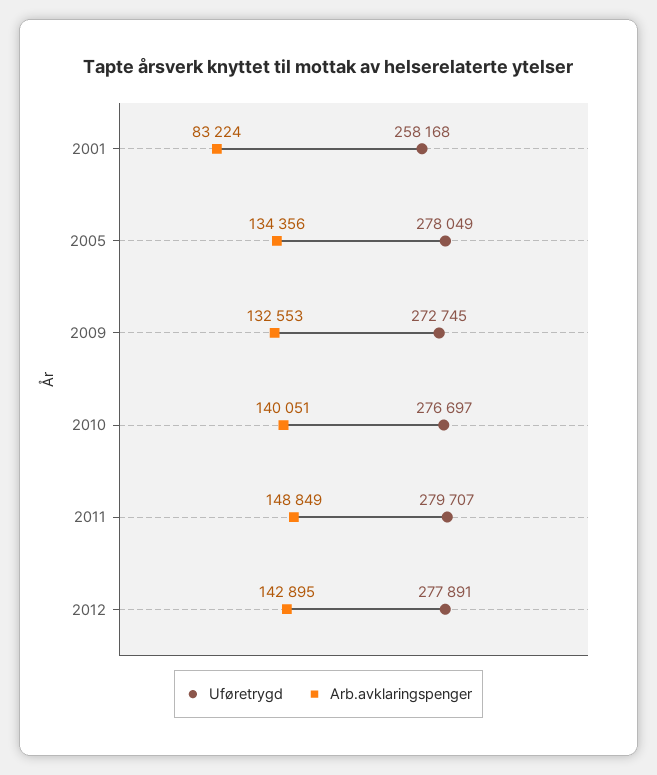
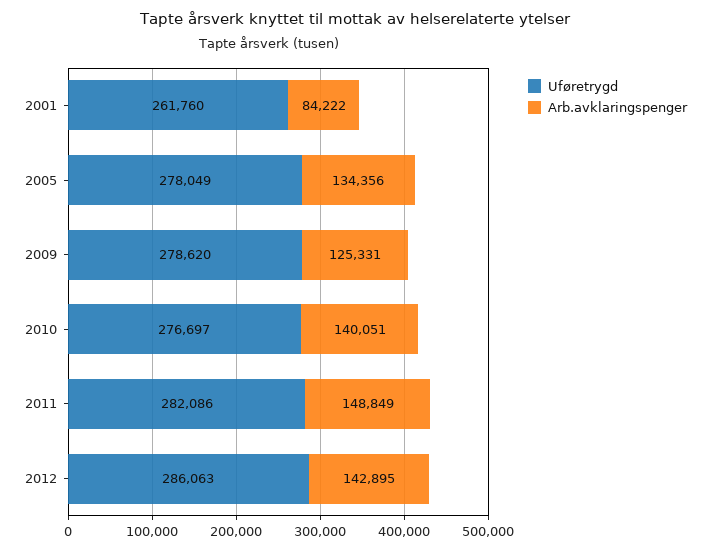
Uføretrygd, 2001: 258168 -> 261760
Arb.avklaringspenger, 2001: 83224 -> 84222
Uføretrygd, 2009: 272745 -> 278620
Arb.avklaringspenger, 2009: 132553 -> 125331
Uføretrygd, 2011: 279707 -> 282086
Uføretrygd, 2012: 277891 -> 286063

